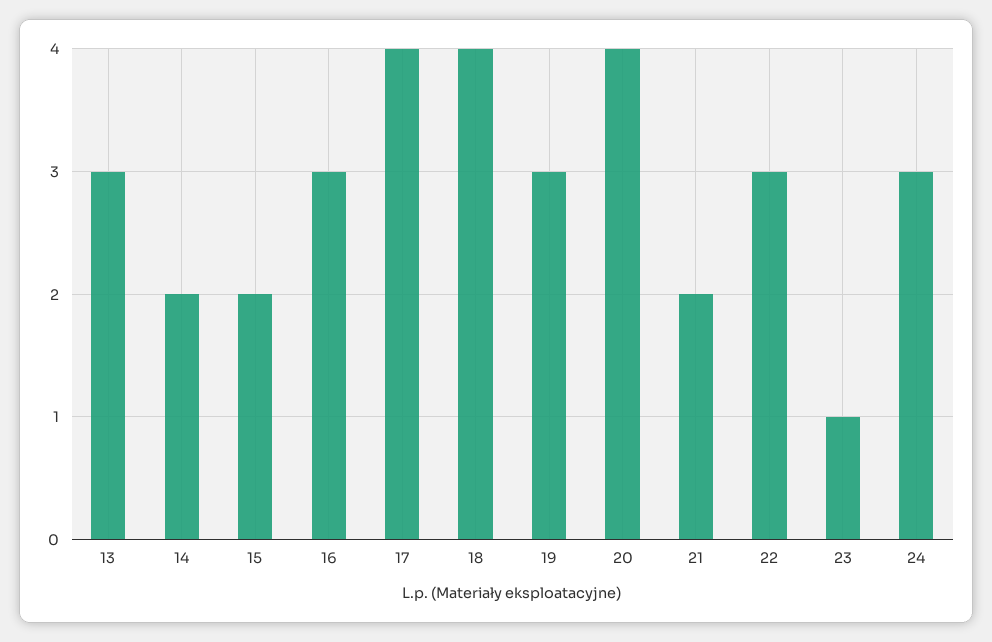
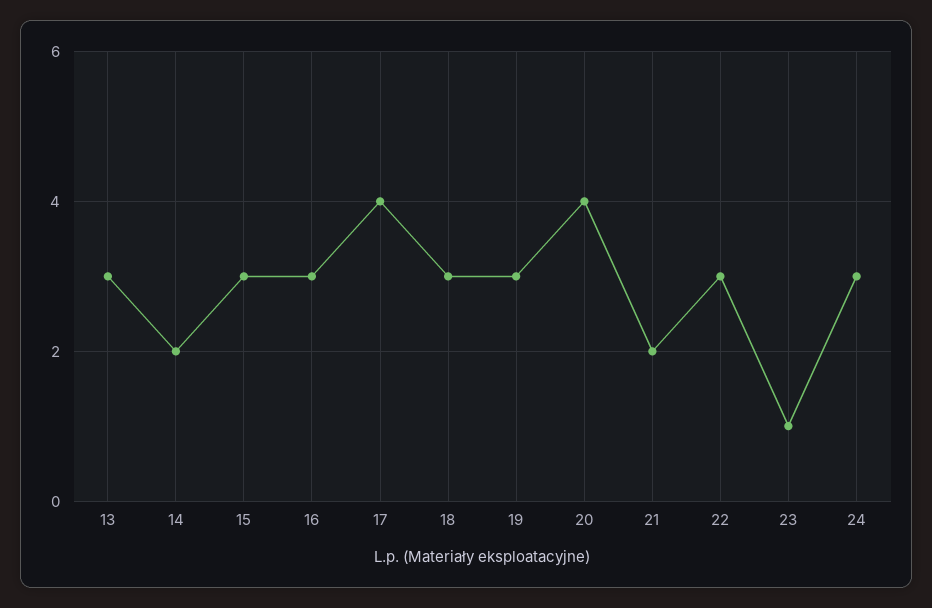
15: 2 -> 3
18: 4 -> 3

